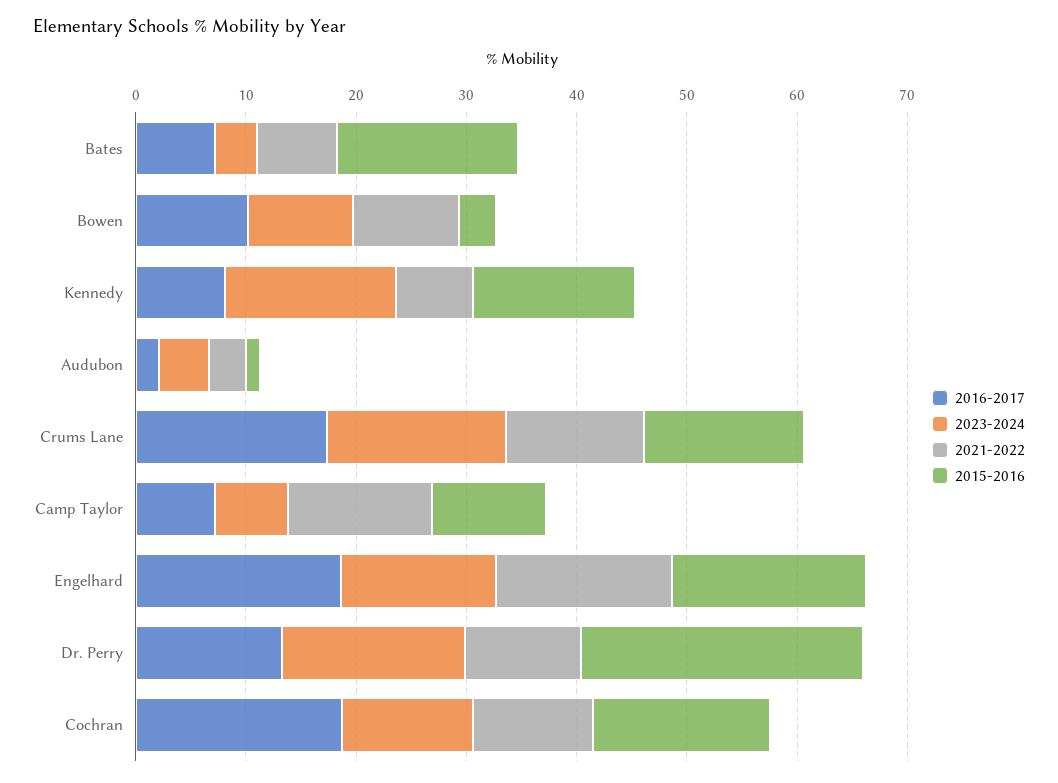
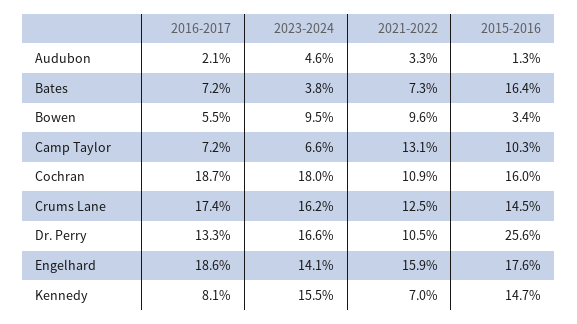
2016-2017, Bowen: 10 -> 5.5
2023-2024, Cochran: 12 -> 18

